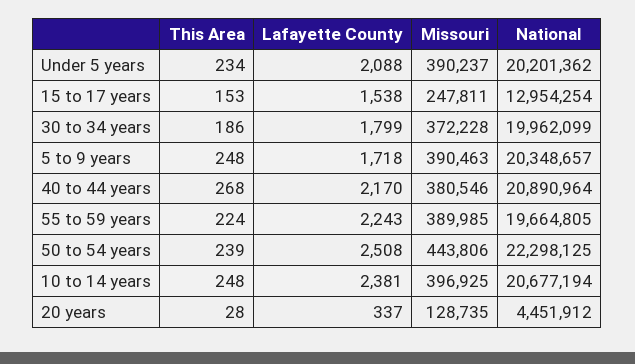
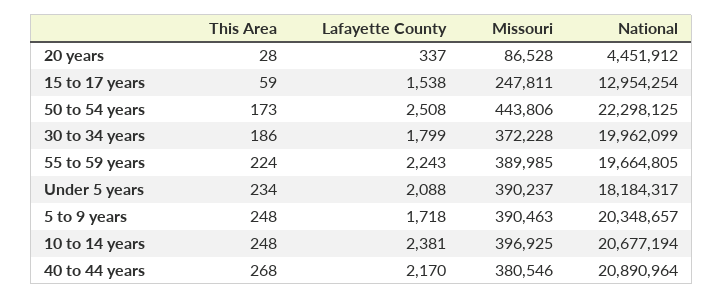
National, Under 5 years: 20201362 -> 18184317
This Area, 15 to 17 years: 153 -> 59
This Area, 50 to 54 years: 239 -> 173
Missouri, 20 years: 128735 -> 86528

